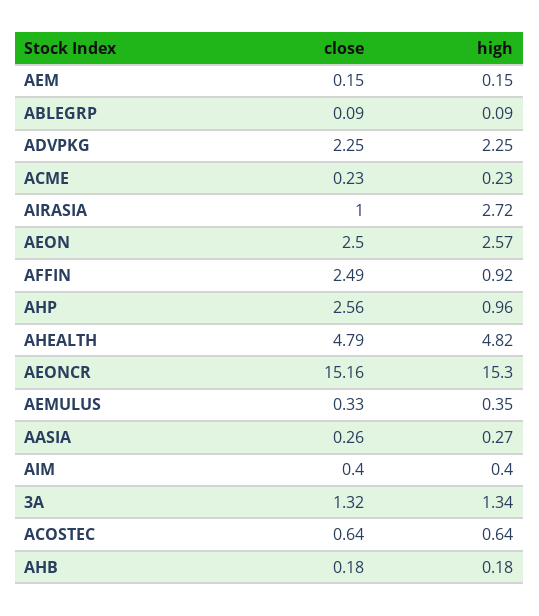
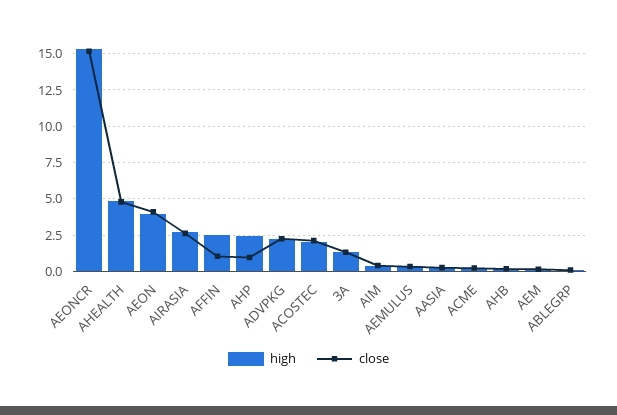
close, AIRASIA: 1 -> 2.5
close, AEON: 2.5 -> 4
high, AEON: 2.57 -> 4
close, AFFIN: 2.49 -> 1
high, AFFIN: 0.92 -> 2.5
close, AHP: 2.56 -> 1
high, AHP: 0.96 -> 2.5
close, ACOSTEC: 0.64 -> 2
high, ACOSTEC: 0.64 -> 2

